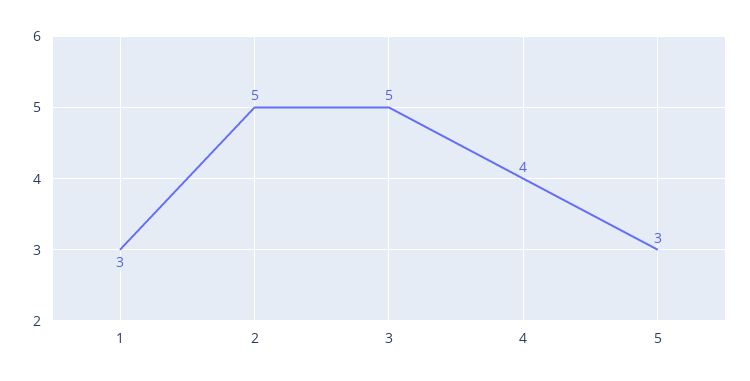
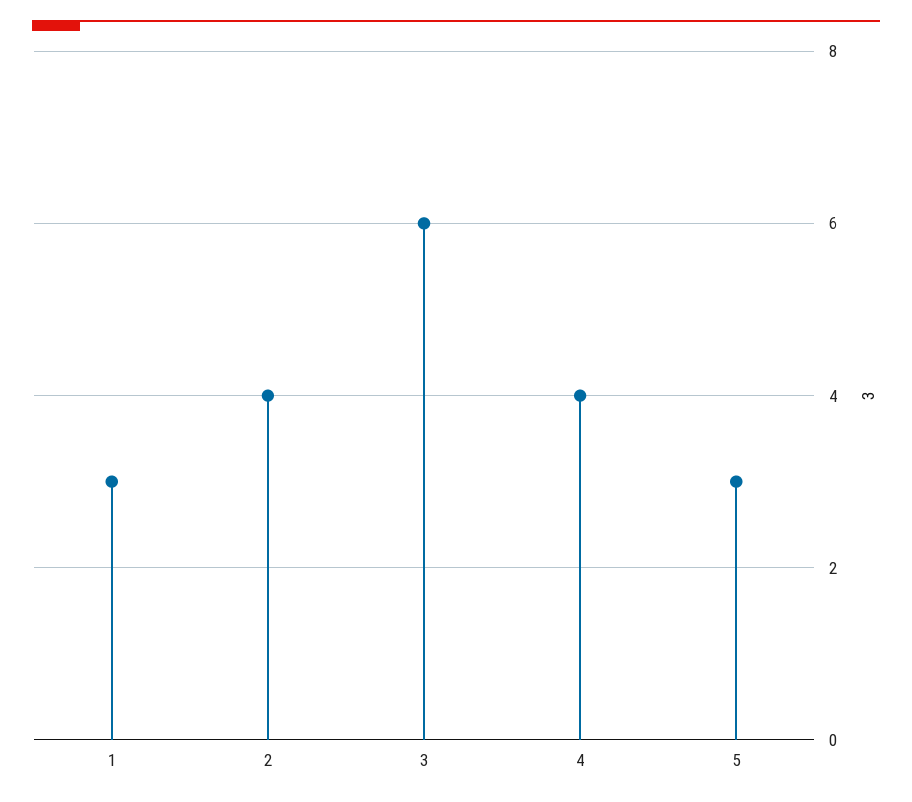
2: 5 -> 4
3: 5 -> 6

